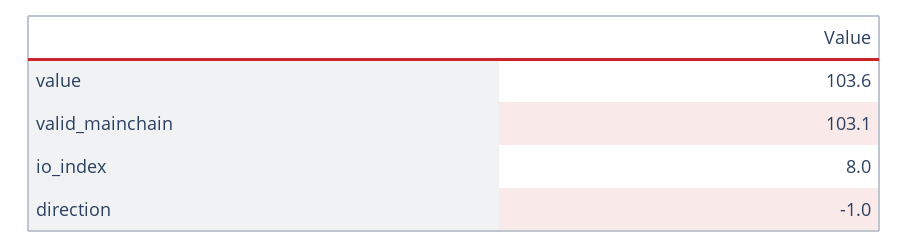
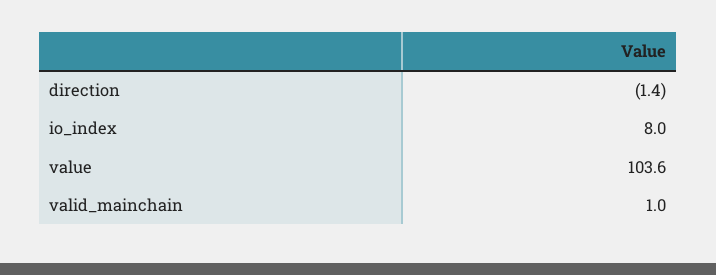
valid_mainchain: 103.1 -> 1
direction: -1 -> -1.4

